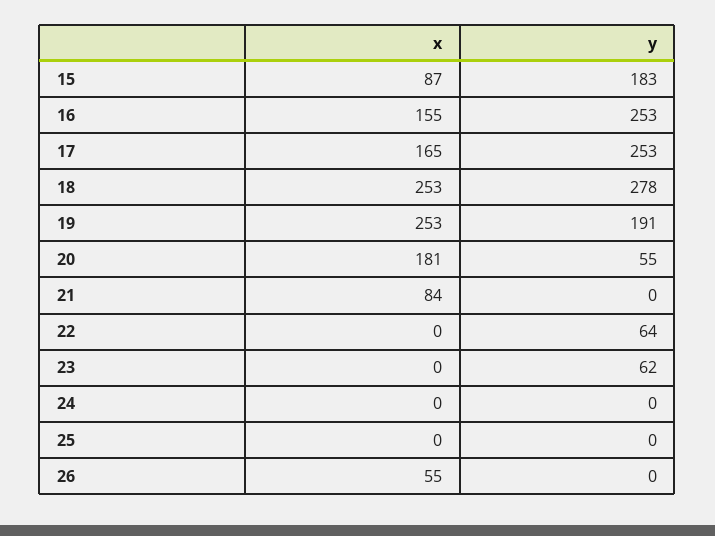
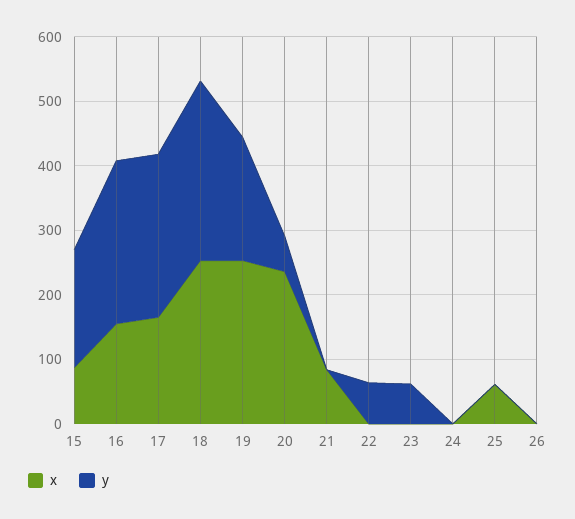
x, 20: 181 -> 240
x, 25: 0 -> 60
x, 26: 55 -> 0

